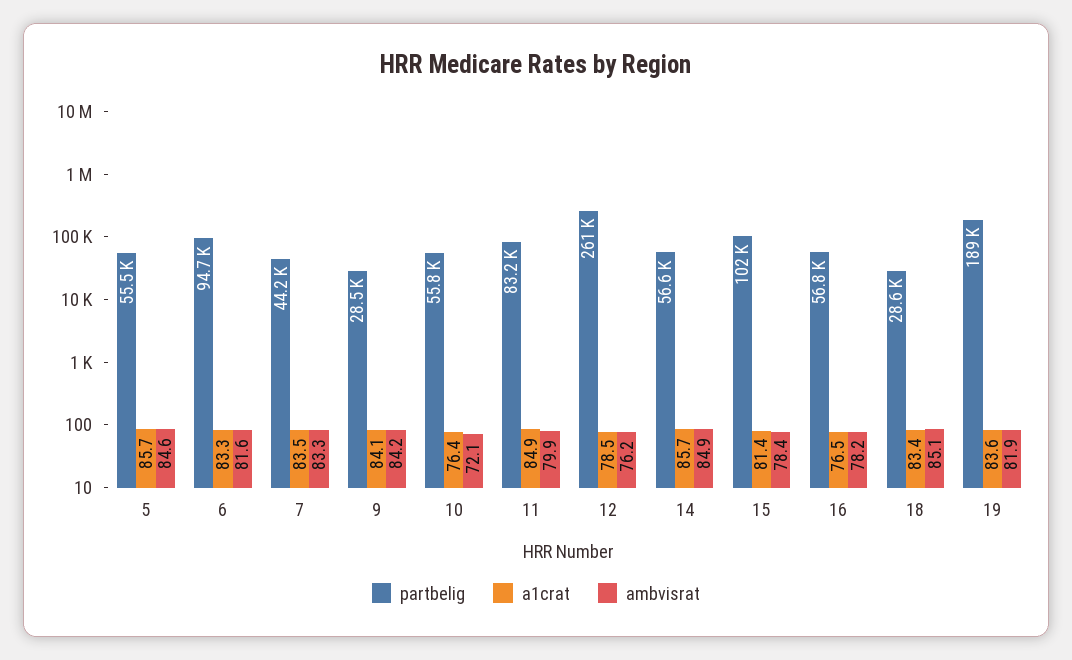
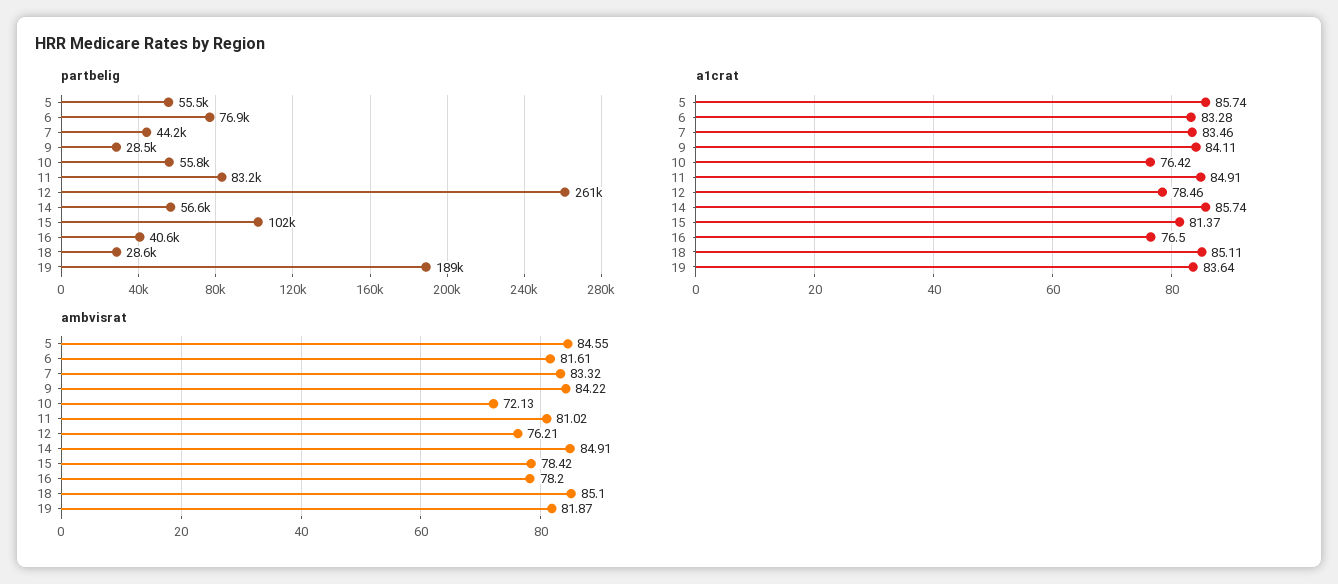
partbelig, 6: 94700 -> 76900
ambvisrat, 11: 79.9 -> 81.02
partbelig, 16: 56800 -> 40600
a1crat, 18: 83.4 -> 85.11

